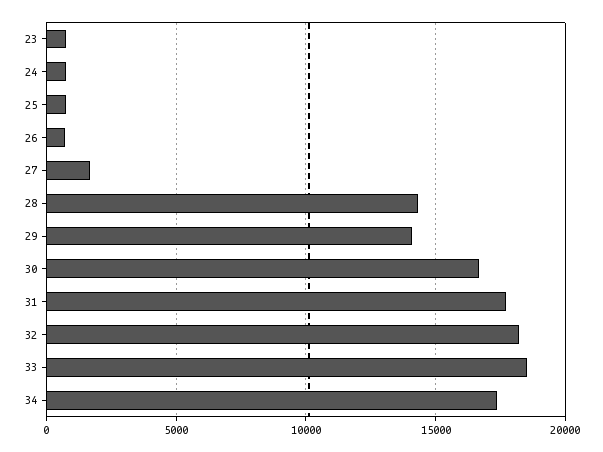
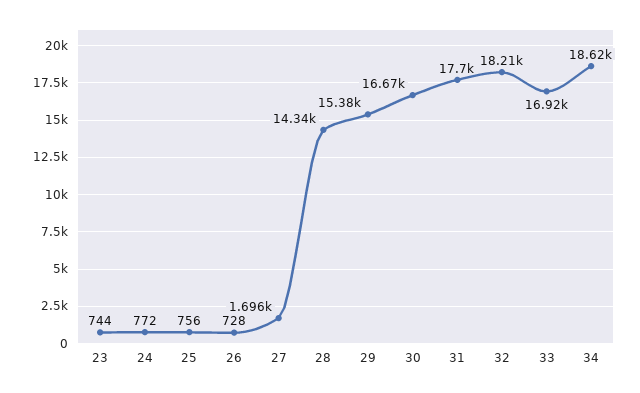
29: 14000 -> 15380
33: 18500 -> 16920
34: 17500 -> 18620

